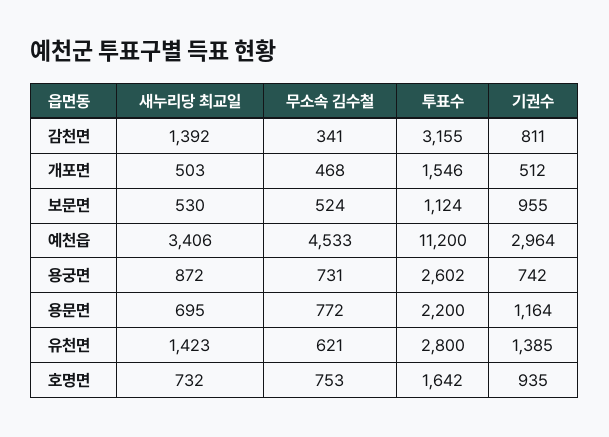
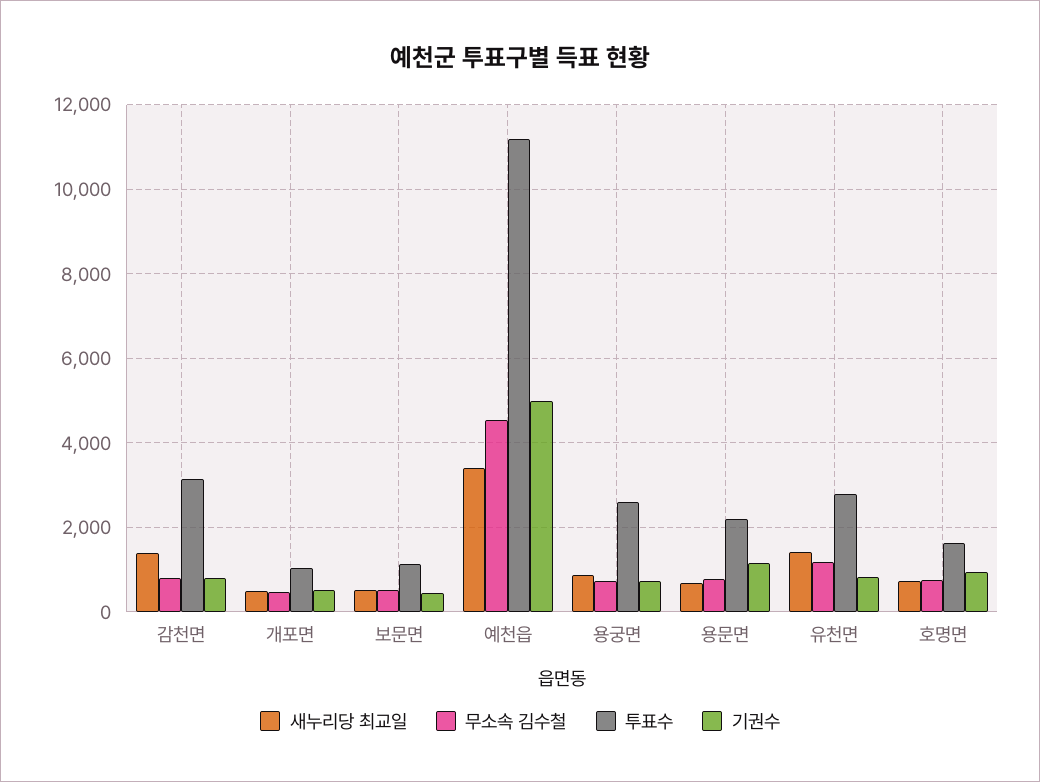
무소속 김수철, 감천면: 341 -> 800
투표수, 개포면: 1546 -> 1000
기권수, 보문면: 955 -> 400
기권수, 예천읍: 2964 -> 5000
무소속 김수철, 유천면: 621 -> 1200
기권수, 유천면: 1385 -> 800

